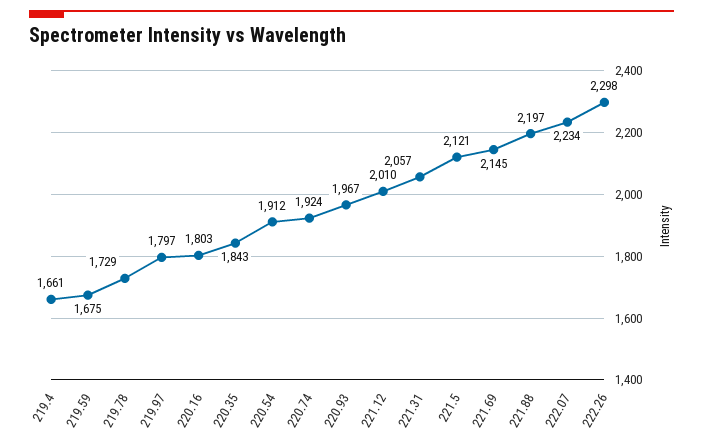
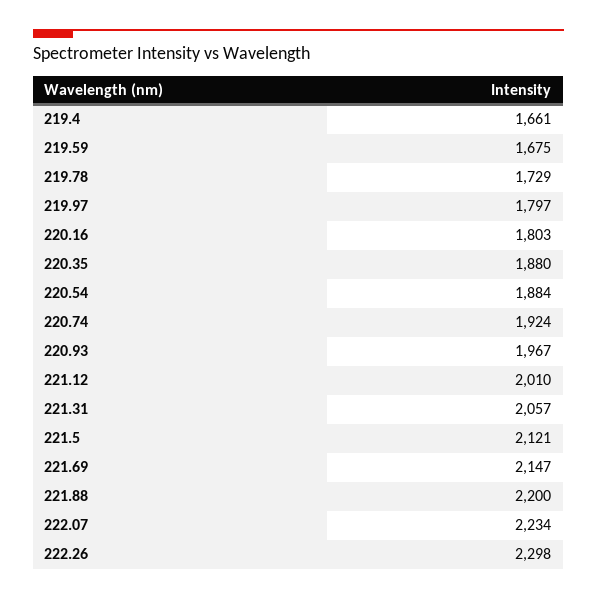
220.35: 1843 -> 1880
220.54: 1912 -> 1884
221.69: 2145 -> 2147
221.88: 2197 -> 2200

